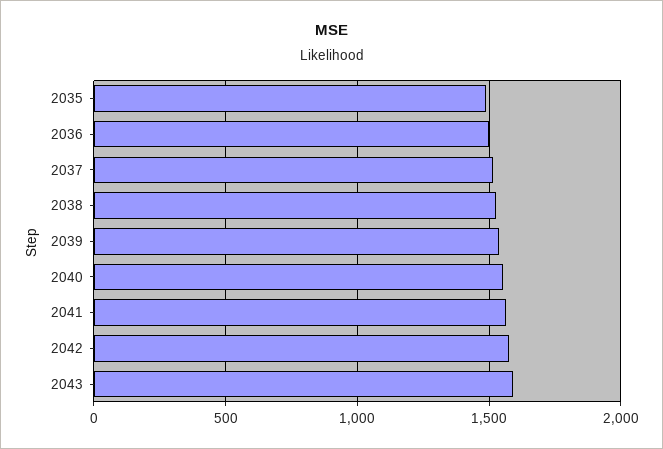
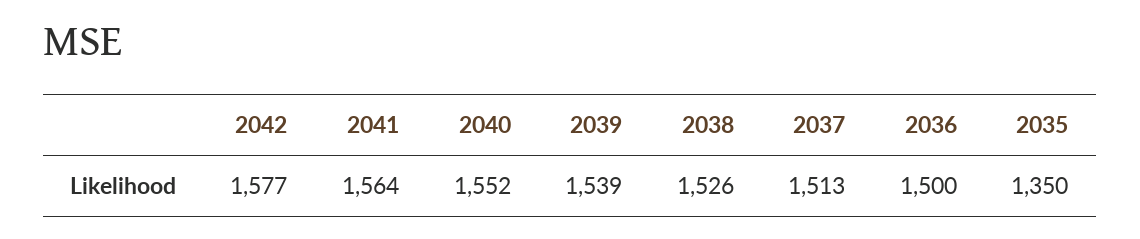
2035: 1500 -> 1350
2043: 1600 -> none

